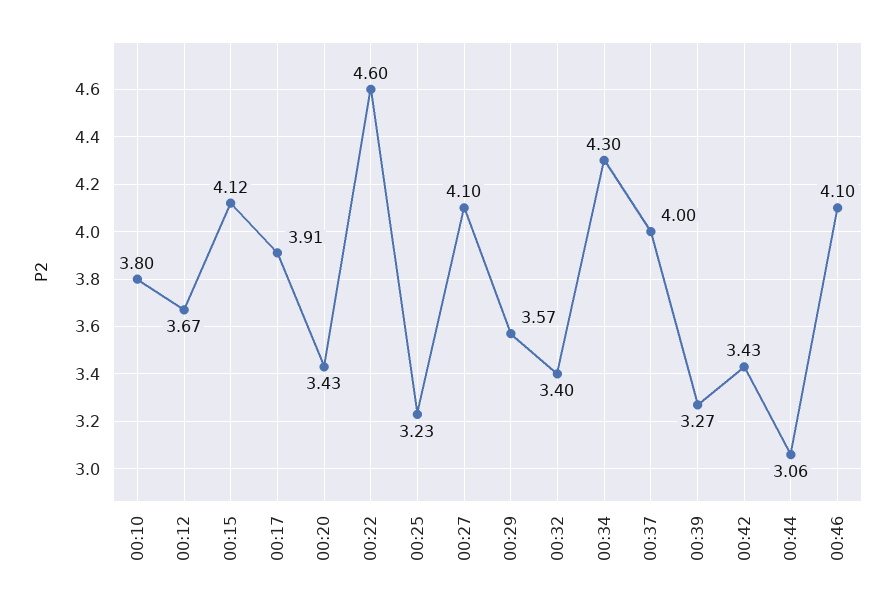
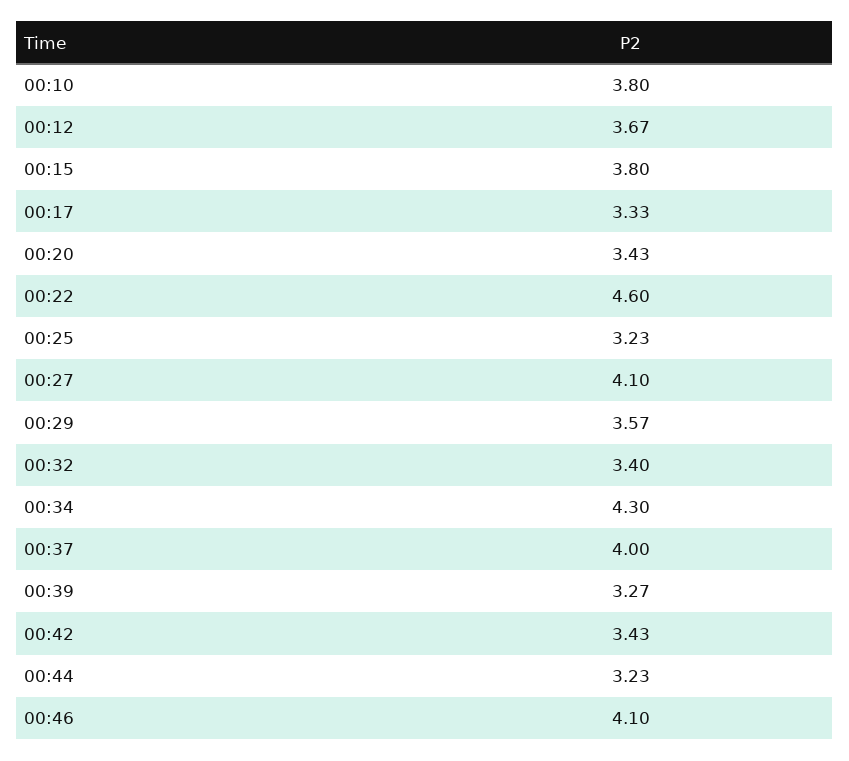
00:15: 4.12 -> 3.8
00:17: 3.91 -> 3.33
00:44: 3.06 -> 3.23

